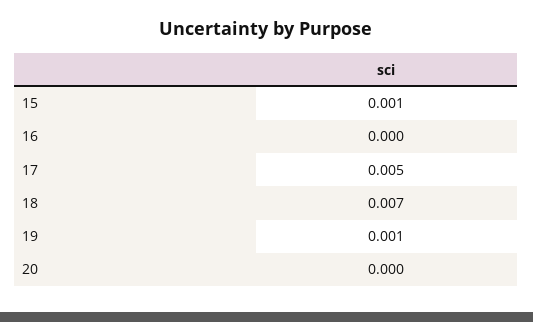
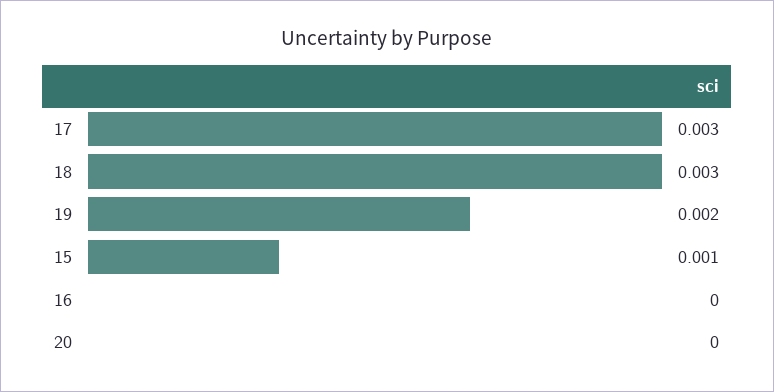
17: 0.005 -> 0.003
18: 0.007 -> 0.003
19: 0.001 -> 0.002

